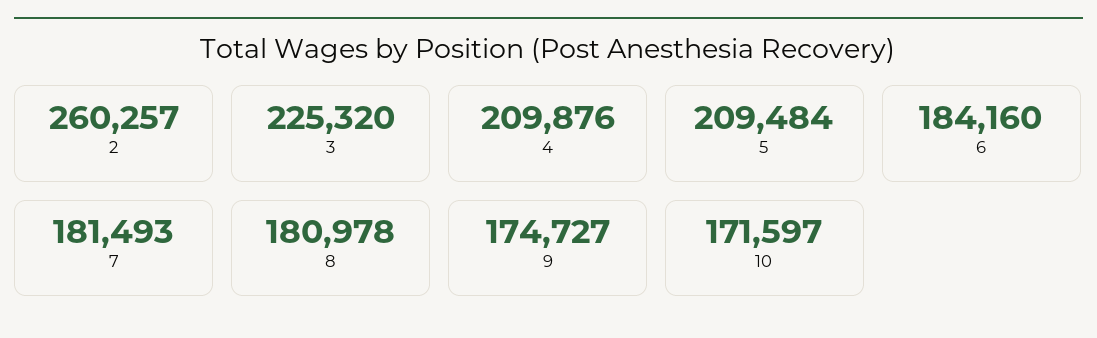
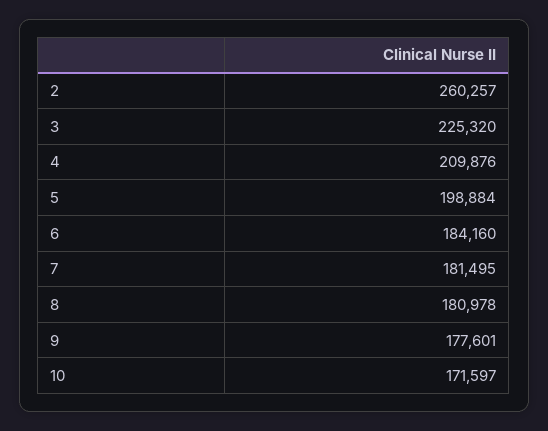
5: 209484 -> 198884
7: 181493 -> 181495
9: 174727 -> 177601

